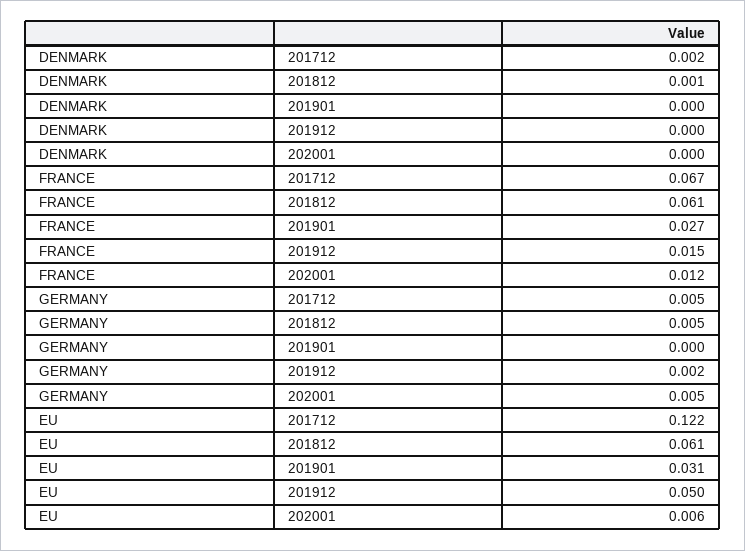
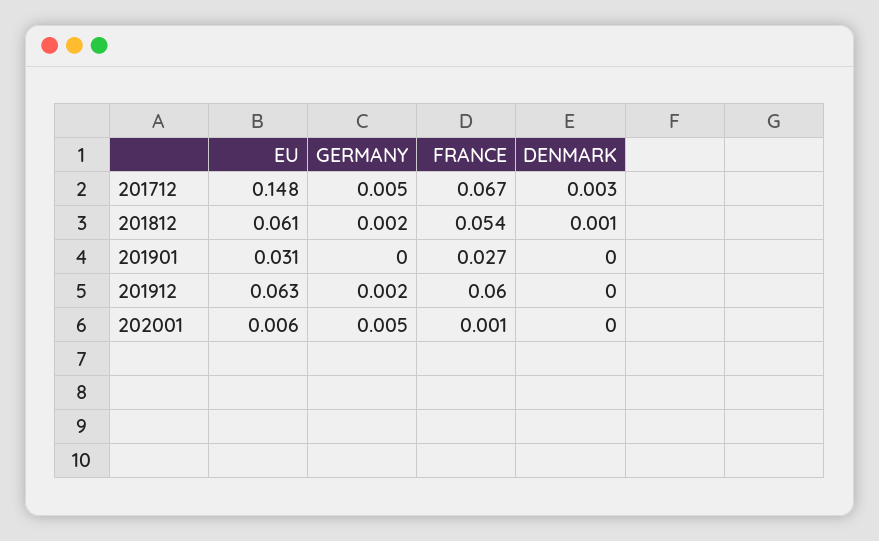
DENMARK, 201712: 0.002 -> 0.003
FRANCE, 201812: 0.061 -> 0.054
FRANCE, 201912: 0.015 -> 0.06
FRANCE, 202001: 0.012 -> 0.001
GERMANY, 201812: 0.005 -> 0.002
EU, 201712: 0.122 -> 0.148
EU, 201912: 0.05 -> 0.063

